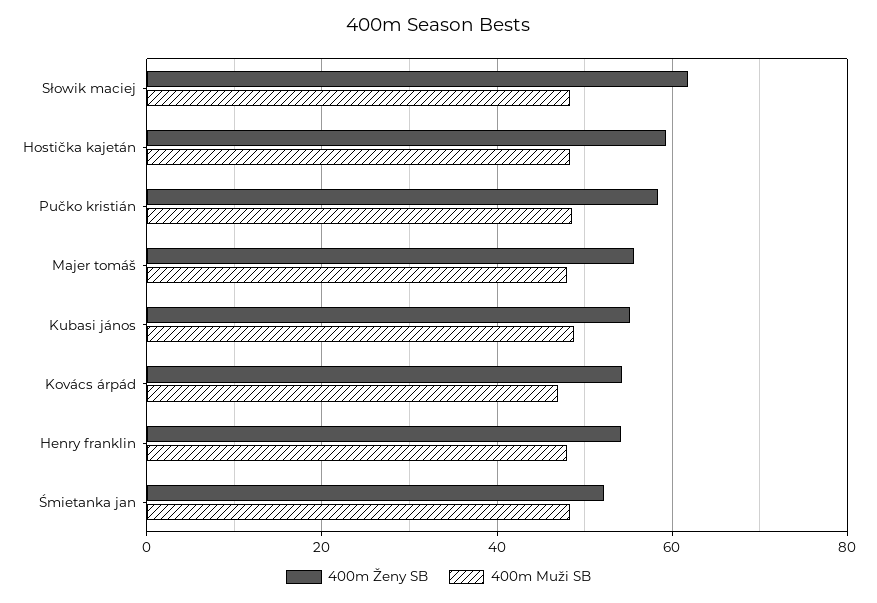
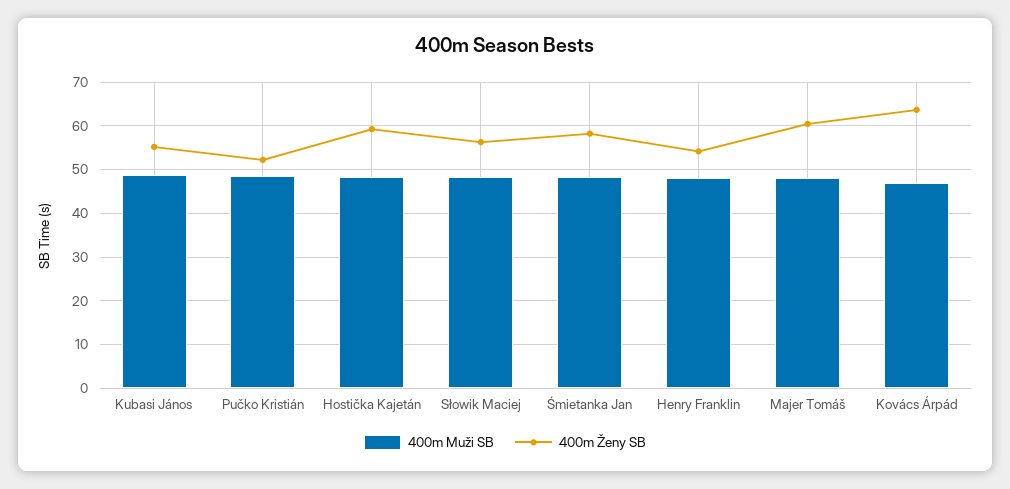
400m Ženy SB, Słowik maciej: 62 -> 56
400m Ženy SB, Pučko kristián: 58 -> 52
400m Ženy SB, Majer tomáš: 56 -> 60
400m Ženy SB, Kovács árpád: 54 -> 64
400m Ženy SB, Śmietanka jan: 52 -> 58

